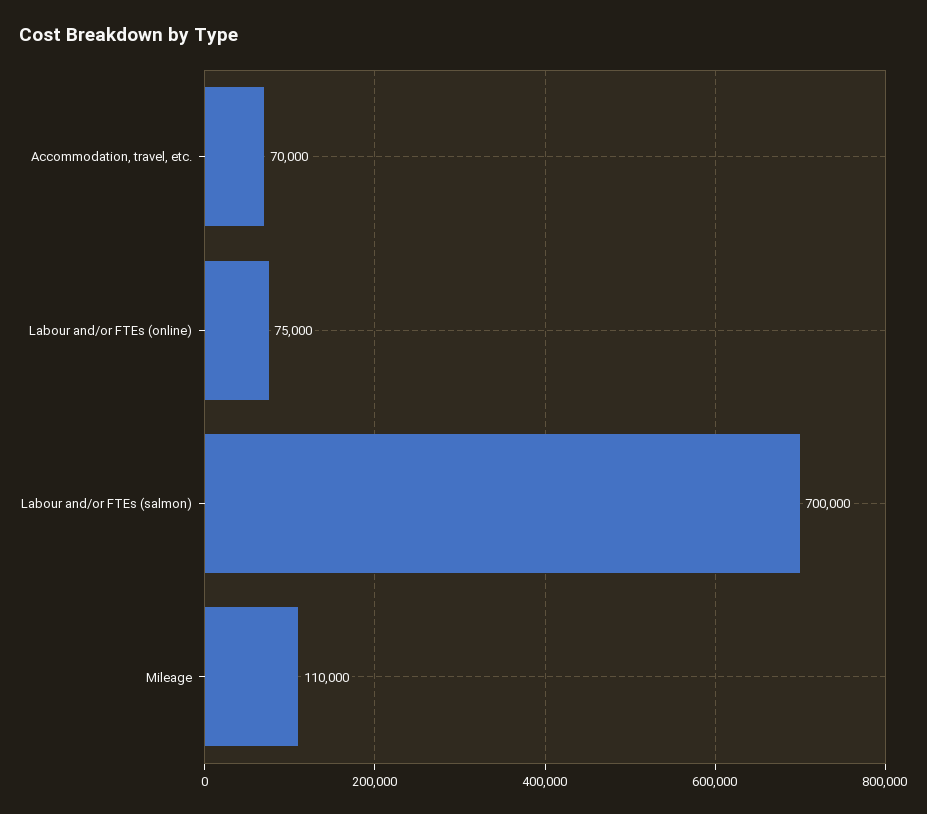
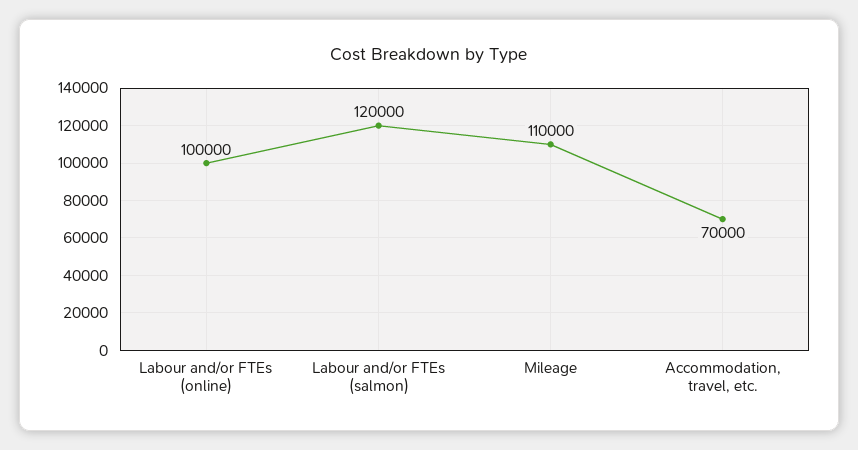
Labour and/or FTEs (online): 75000 -> 100000
Labour and/or FTEs (salmon): 700000 -> 120000

